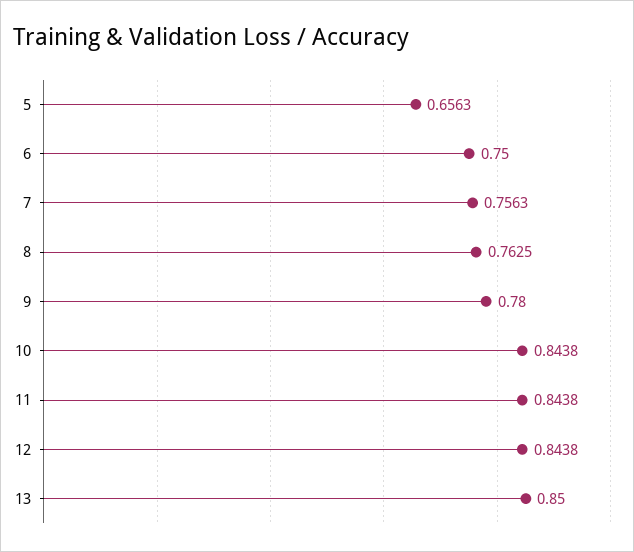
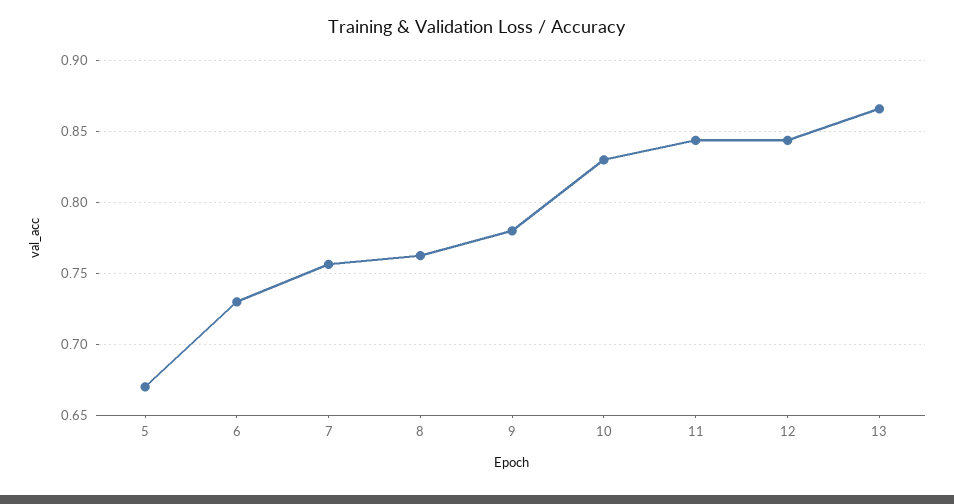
5: 0.6563 -> 0.67
6: 0.75 -> 0.73
10: 0.8438 -> 0.83
13: 0.85 -> 0.865

